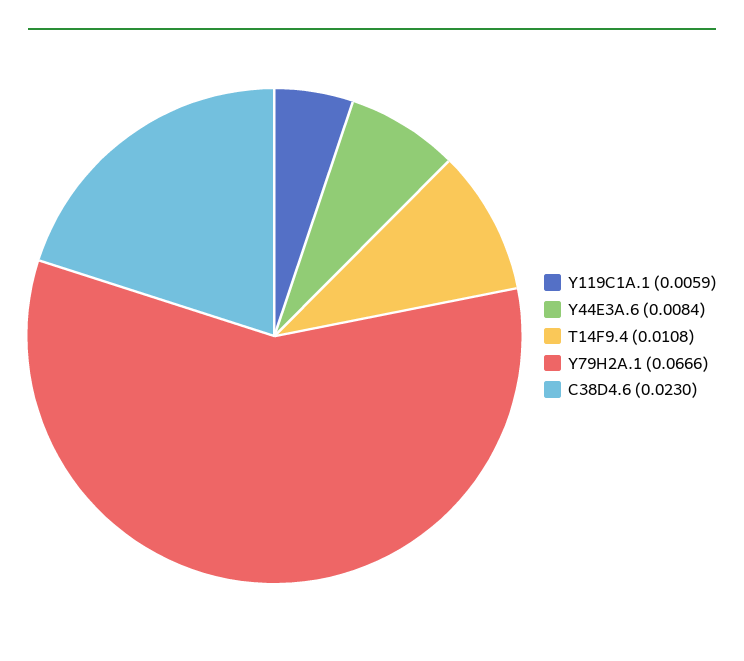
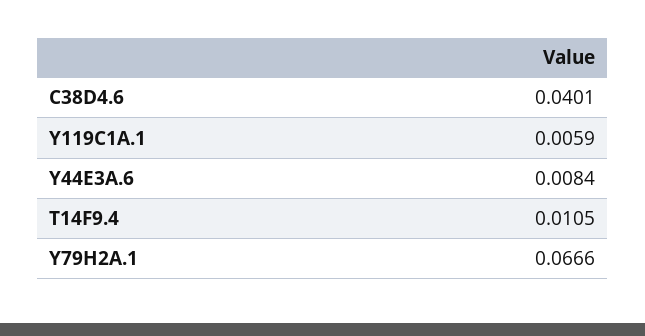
T14F9.4: 0.0108 -> 0.0105
C38D4.6: 0.023 -> 0.0401

